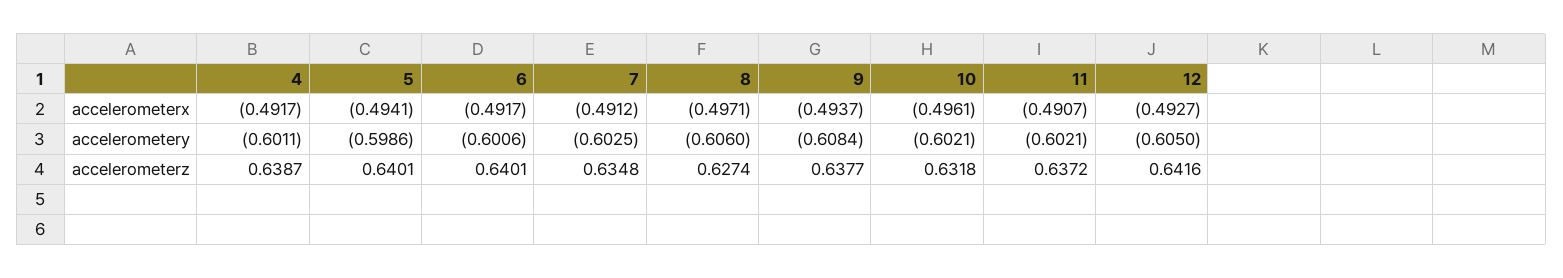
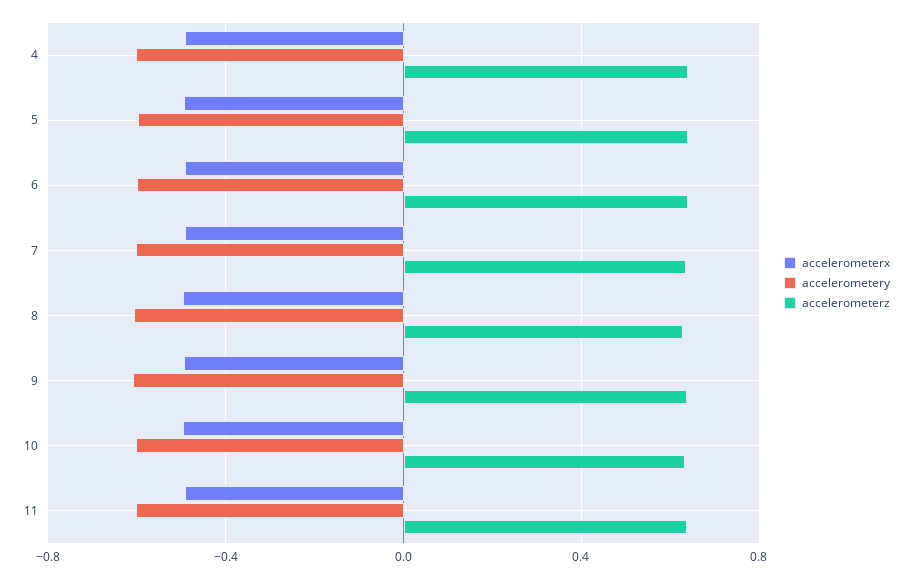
accelerometerx, 12: -0.4927 -> none
accelerometery, 12: -0.605 -> none
accelerometerz, 12: 0.6416 -> none

